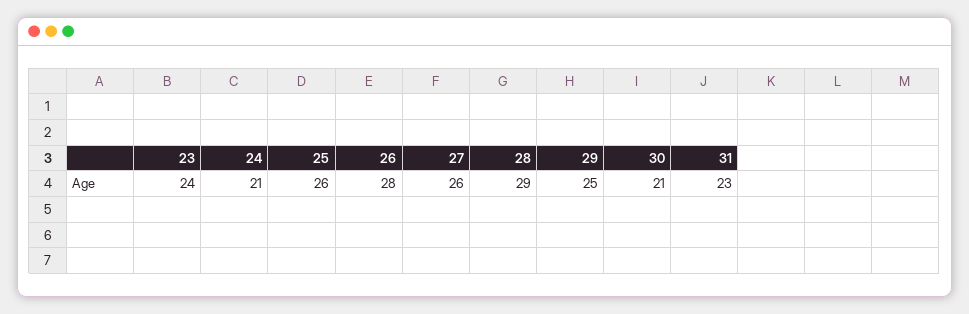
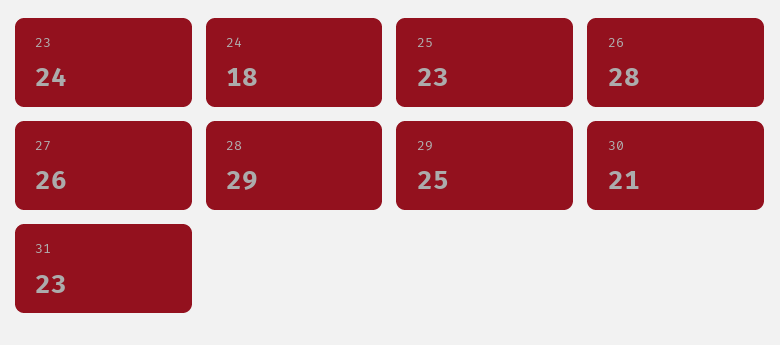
24: 21 -> 18
25: 26 -> 23

